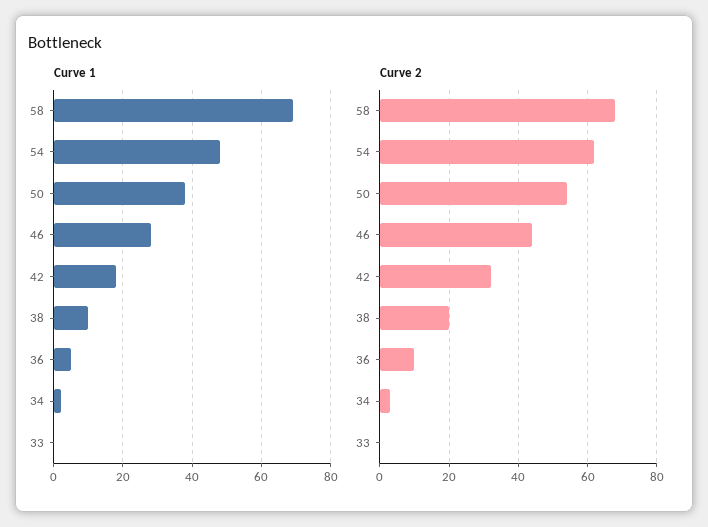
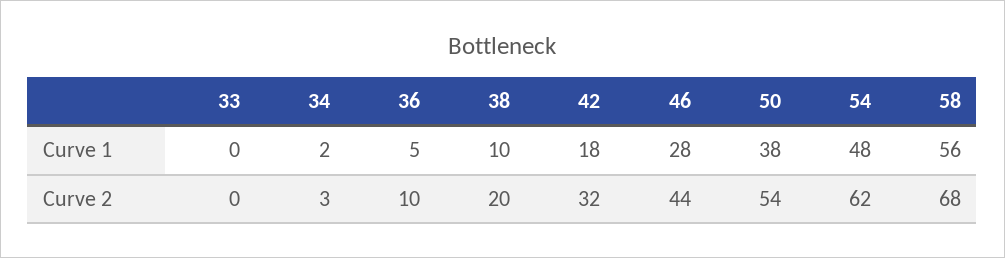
Curve 1, 58: 70 -> 56

